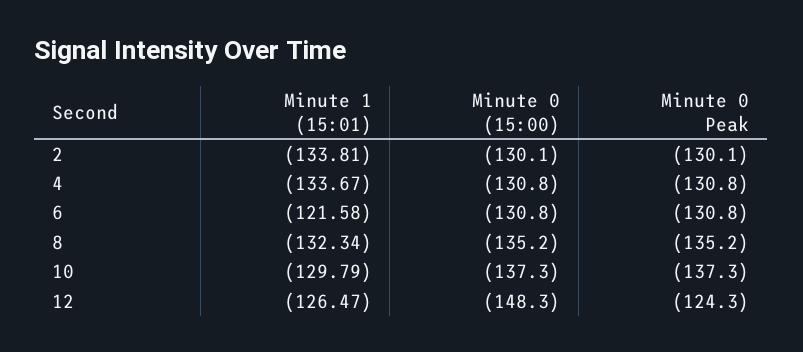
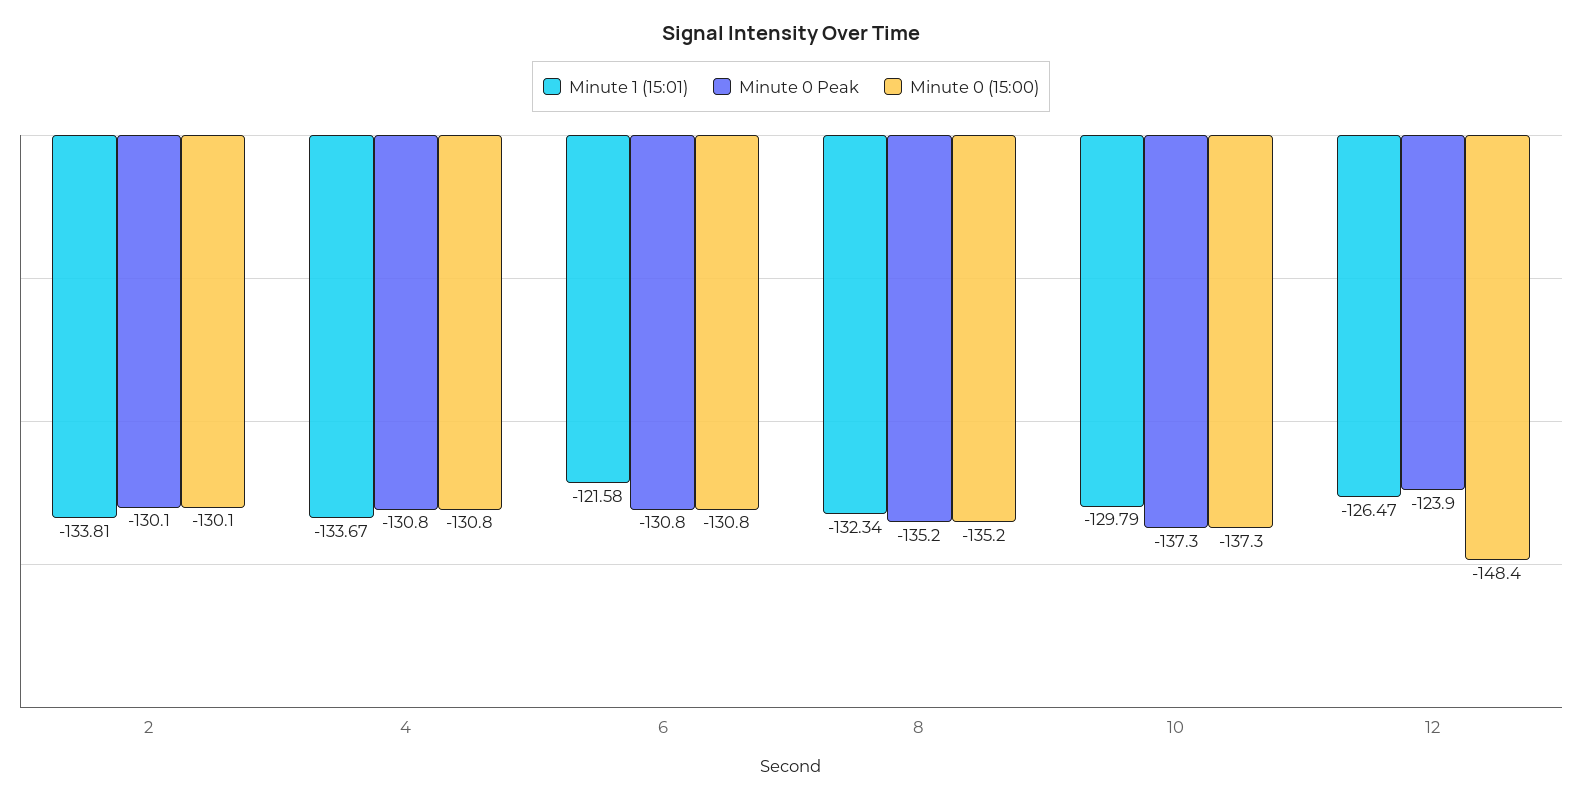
Minute 0 (15:00), 12: -148.3 -> -148.4
Minute 0 Peak, 12: -124.3 -> -123.9

